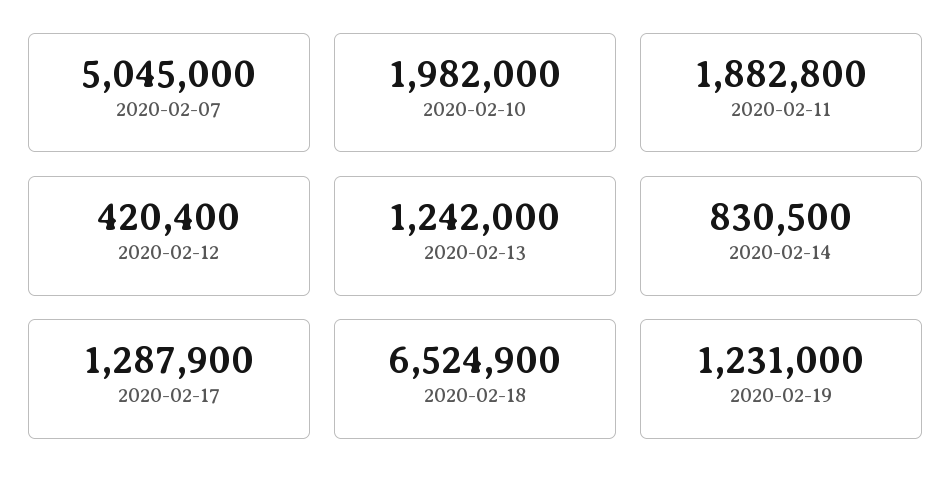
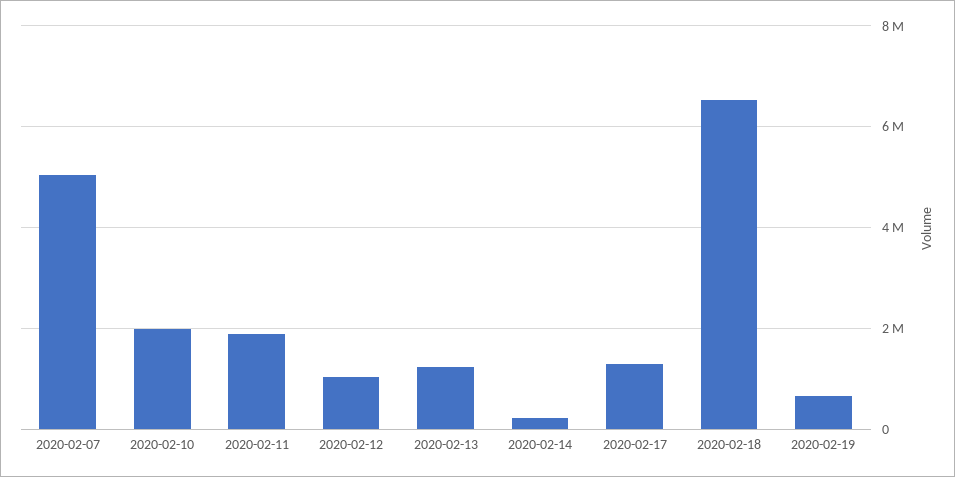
2020-02-12: 420400 -> 1000000
2020-02-14: 830500 -> 200000
2020-02-19: 1231000 -> 600000

